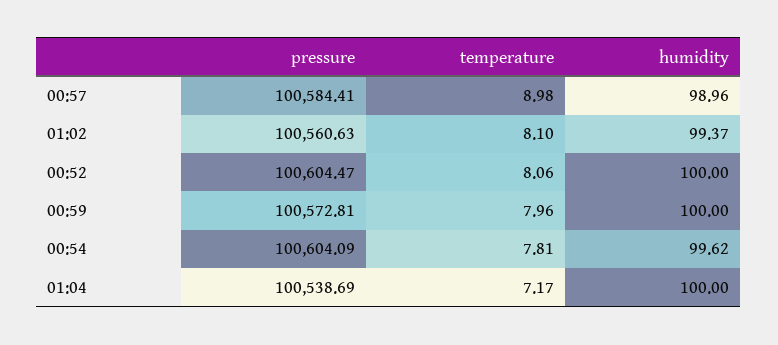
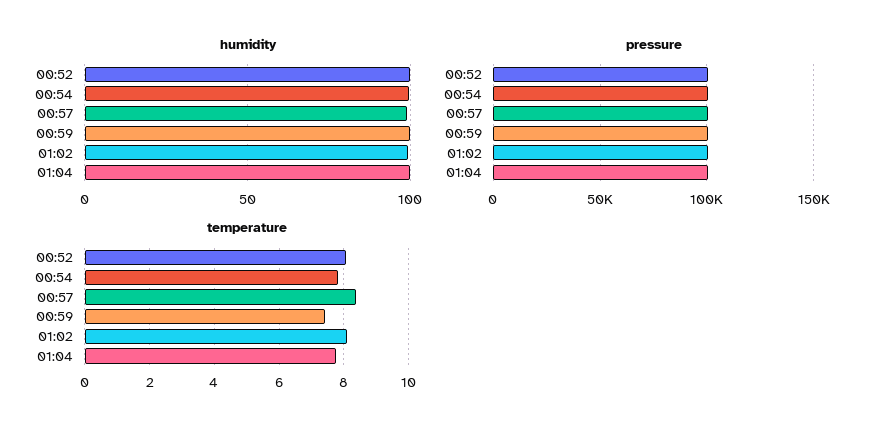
temperature, 00:57: 8.98 -> 8.4
temperature, 00:59: 7.96 -> 7.4
temperature, 01:04: 7.17 -> 7.8

